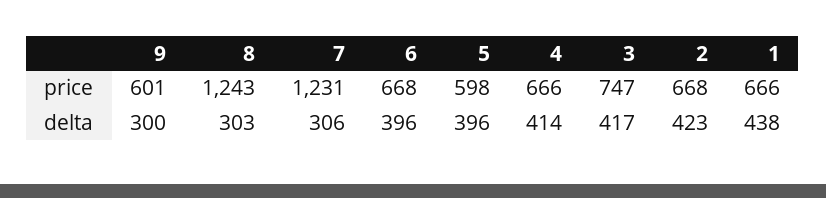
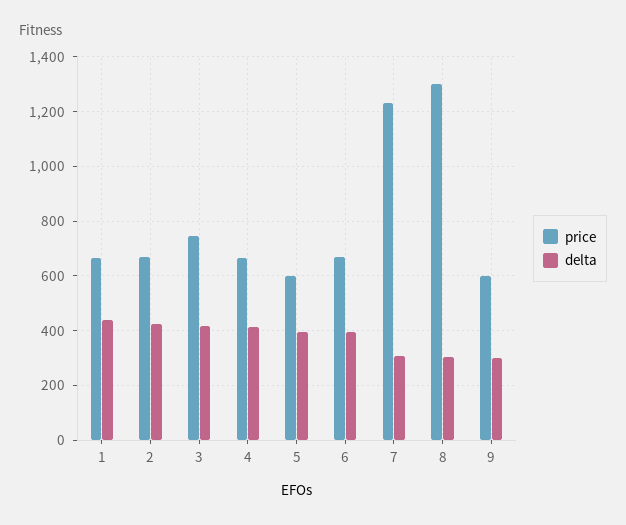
price, 8: 1243 -> 1300

